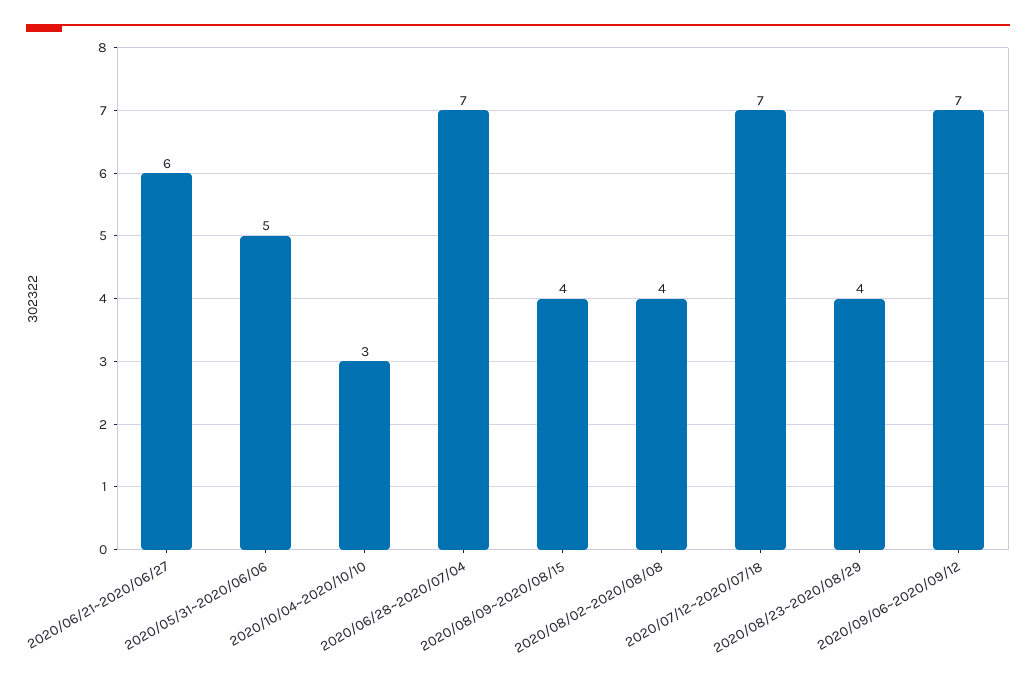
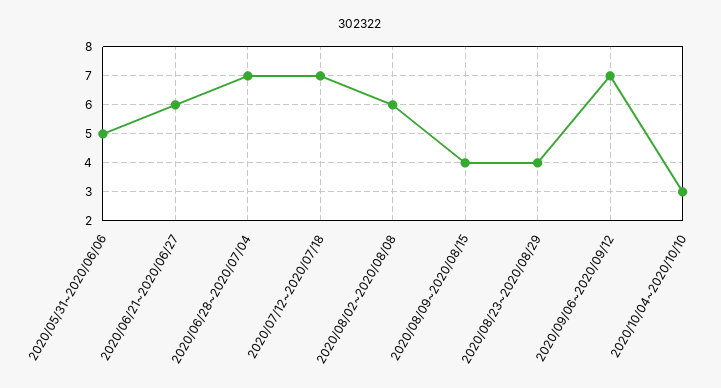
2020/08/02~2020/08/08: 4 -> 6

